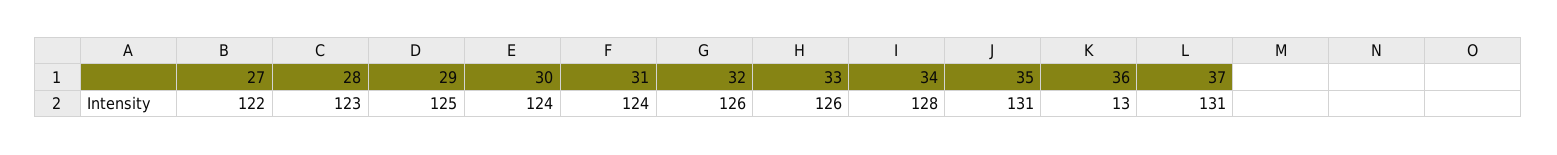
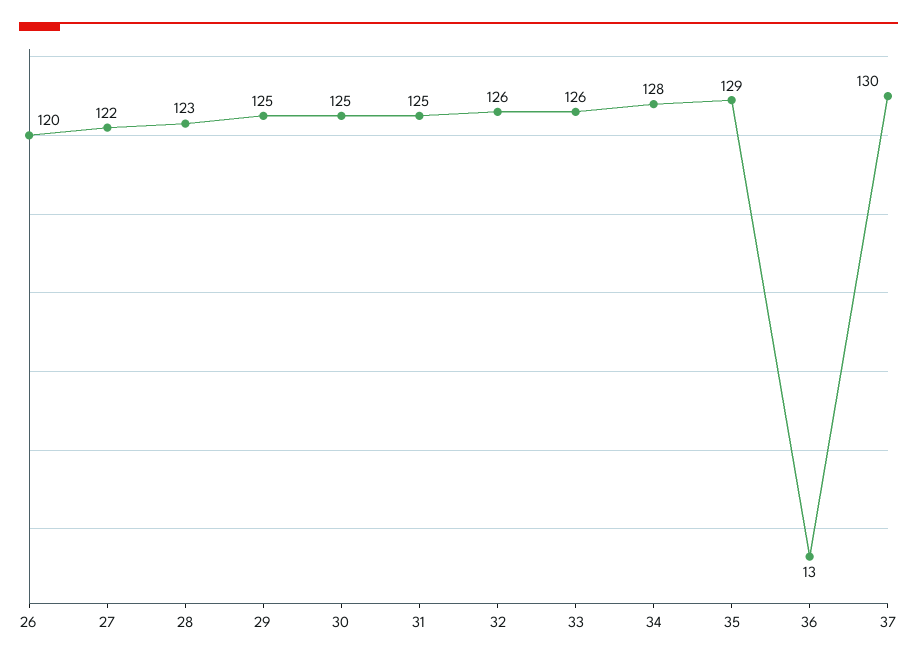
30: 124 -> 125
31: 124 -> 125
35: 131 -> 129
37: 131 -> 130
26: none -> 120

